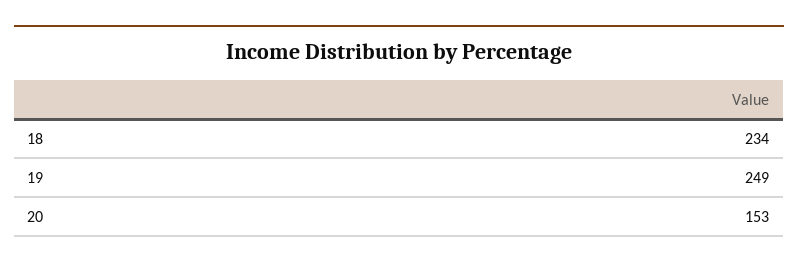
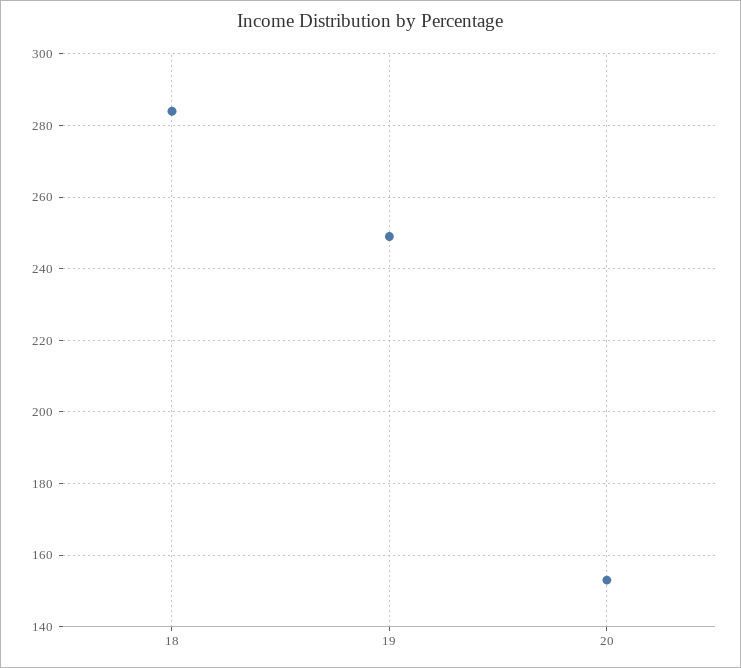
18: 234 -> 285

